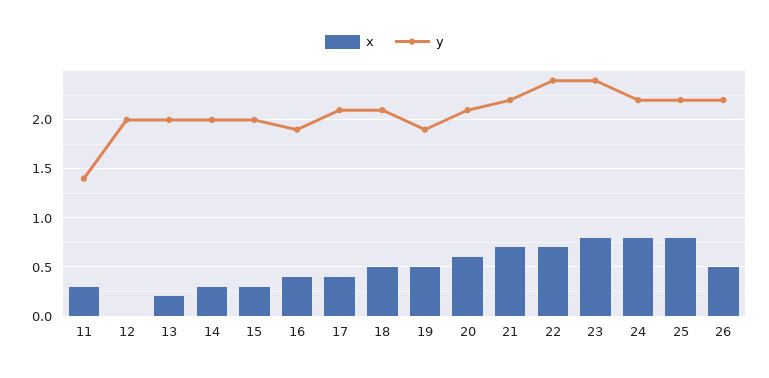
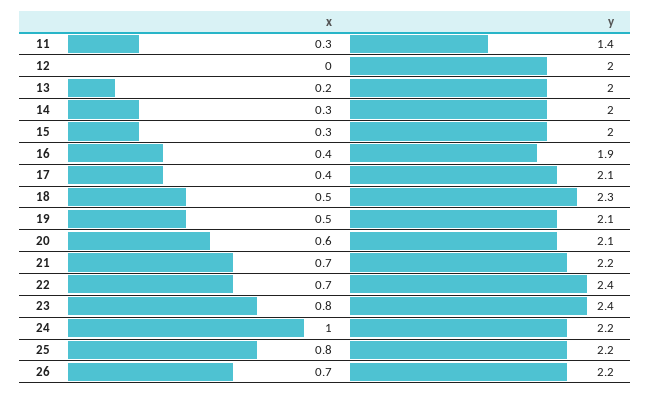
y, 18: 2.1 -> 2.3
y, 19: 1.9 -> 2.1
x, 24: 0.8 -> 1
x, 26: 0.5 -> 0.7

